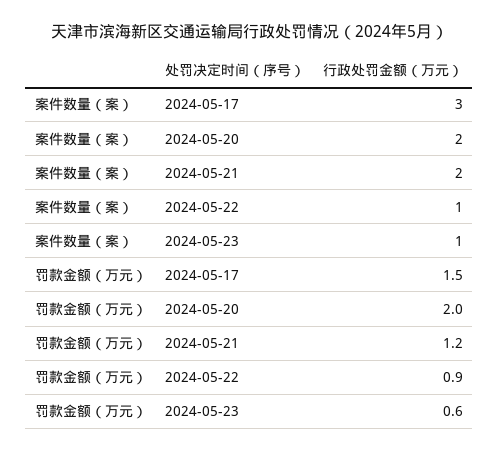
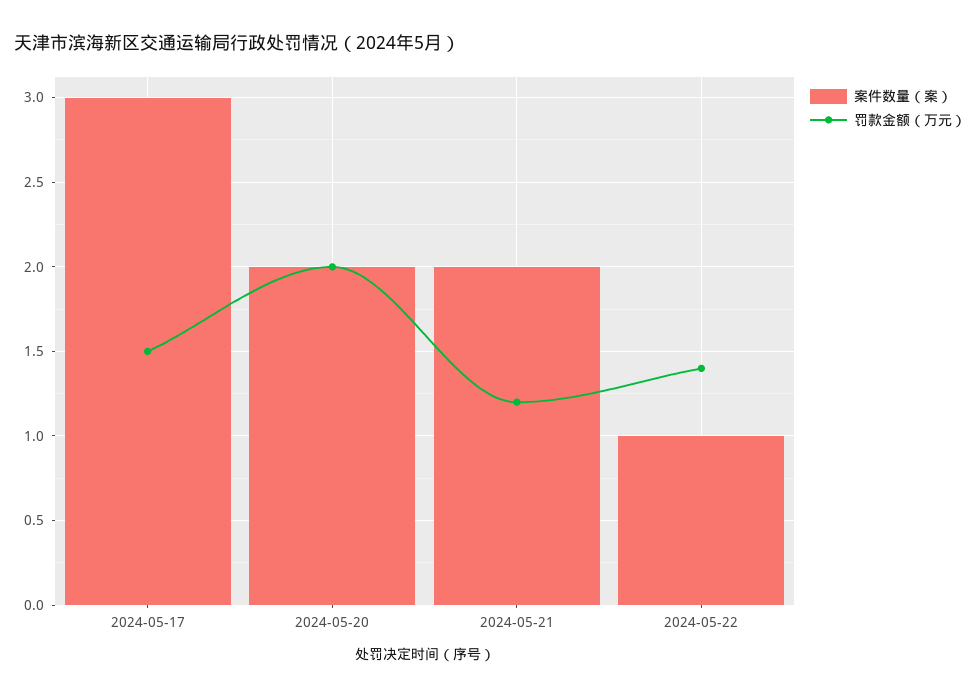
案件数量（案）, 2024-05-23: 1 -> none
罚款金额（万元）, 2024-05-22: 0.9 -> 1.4
罚款金额（万元）, 2024-05-23: 0.6 -> none

